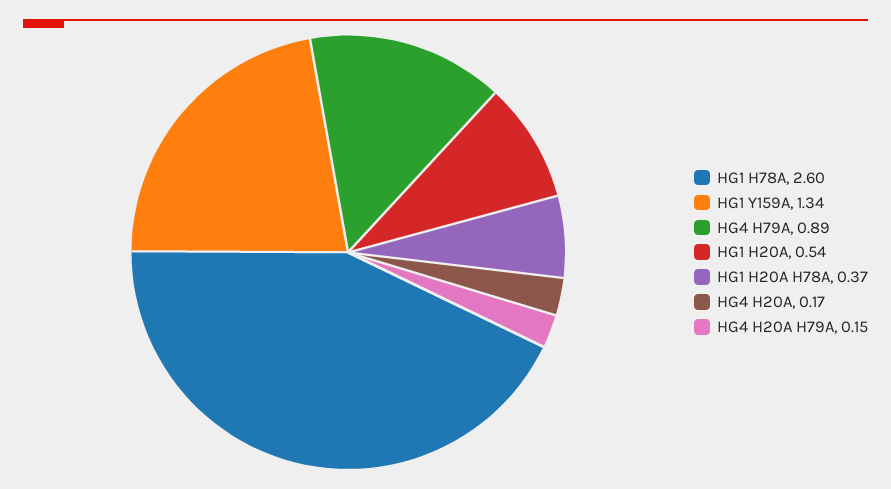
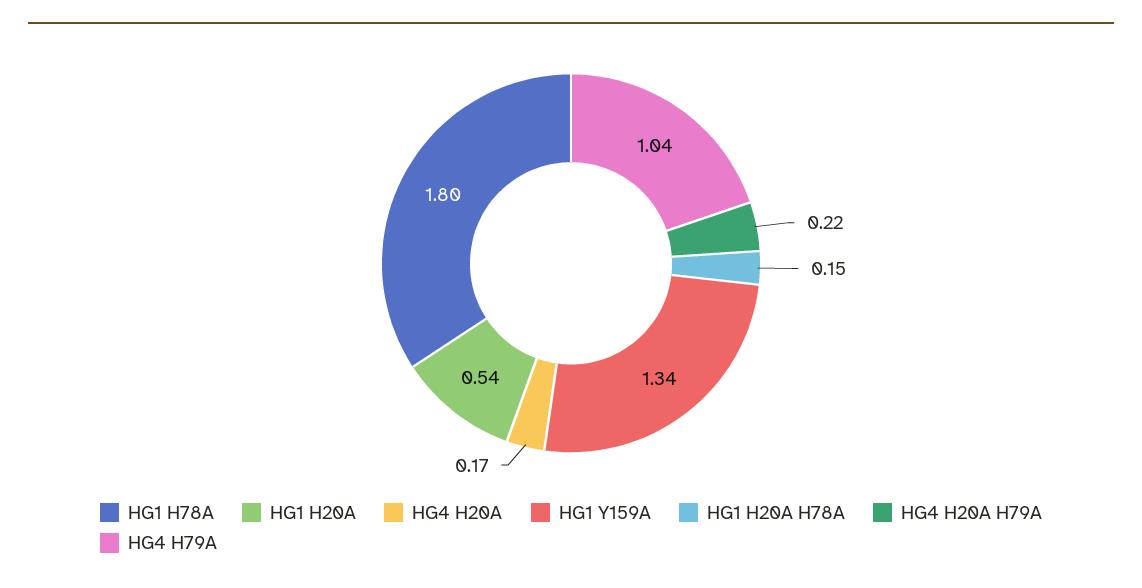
HG1 H78A: 2.6 -> 1.8
HG4 H79A: 0.89 -> 1.04
HG1 H20A H78A: 0.37 -> 0.15
HG4 H20A H79A: 0.15 -> 0.22

